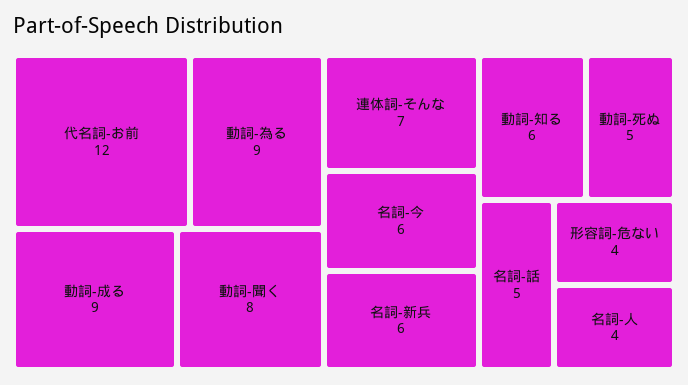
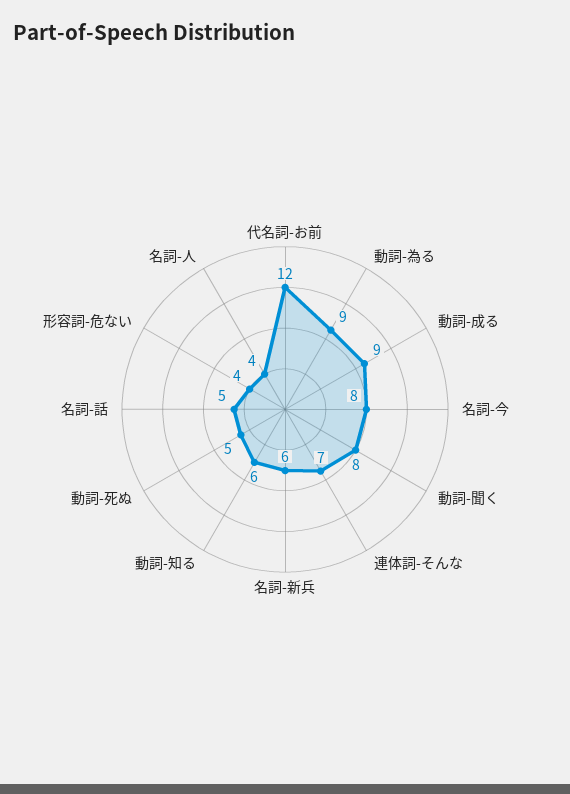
名詞-今: 6 -> 8

